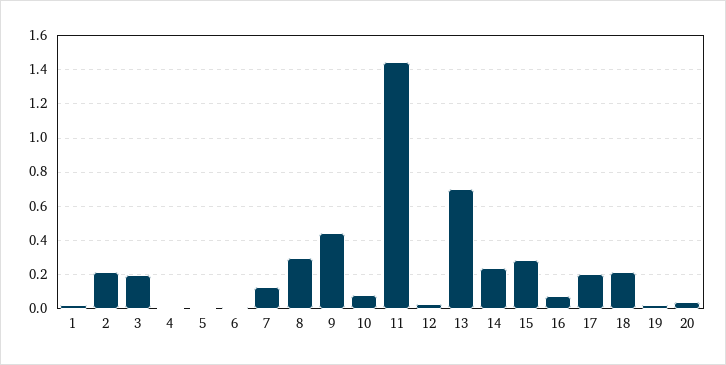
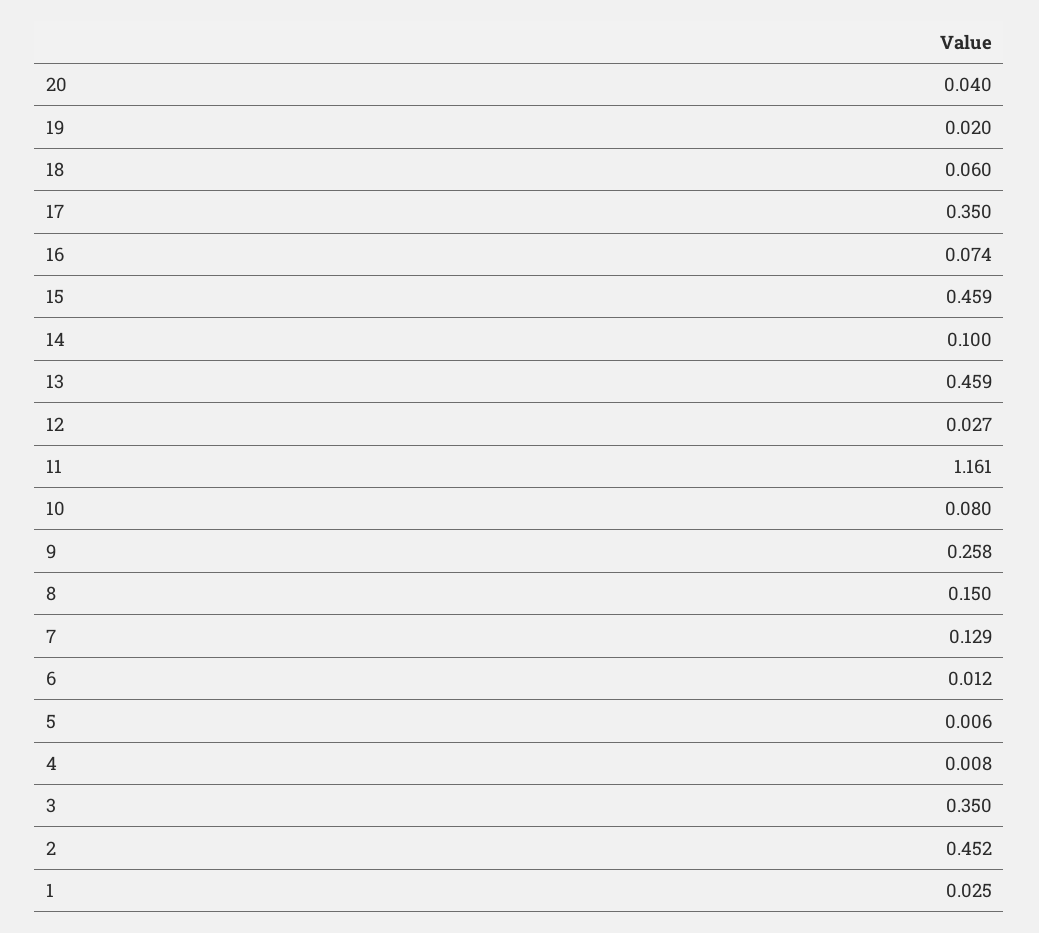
2: 0.2 -> 0.452
3: 0.2 -> 0.35
8: 0.3 -> 0.15
9: 0.45 -> 0.258
11: 1.45 -> 1.161
13: 0.7 -> 0.459
14: 0.25 -> 0.1
15: 0.3 -> 0.459
17: 0.2 -> 0.35
18: 0.2 -> 0.06

